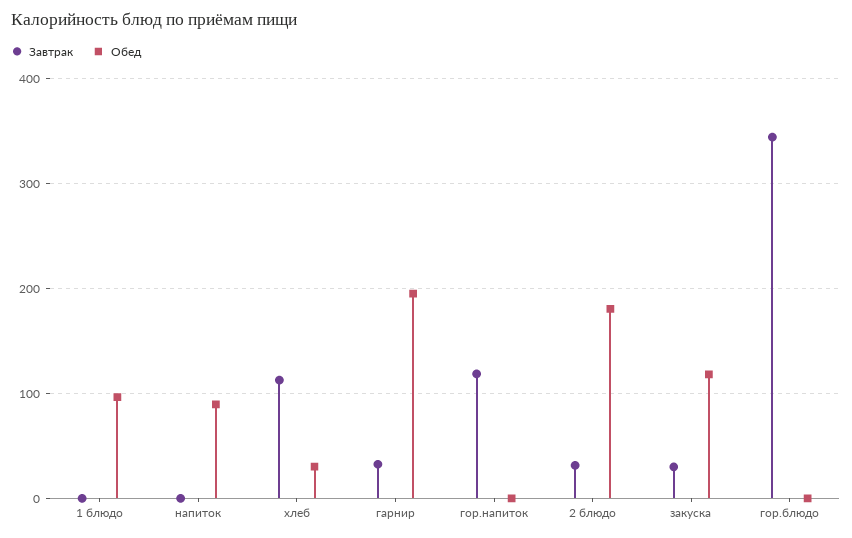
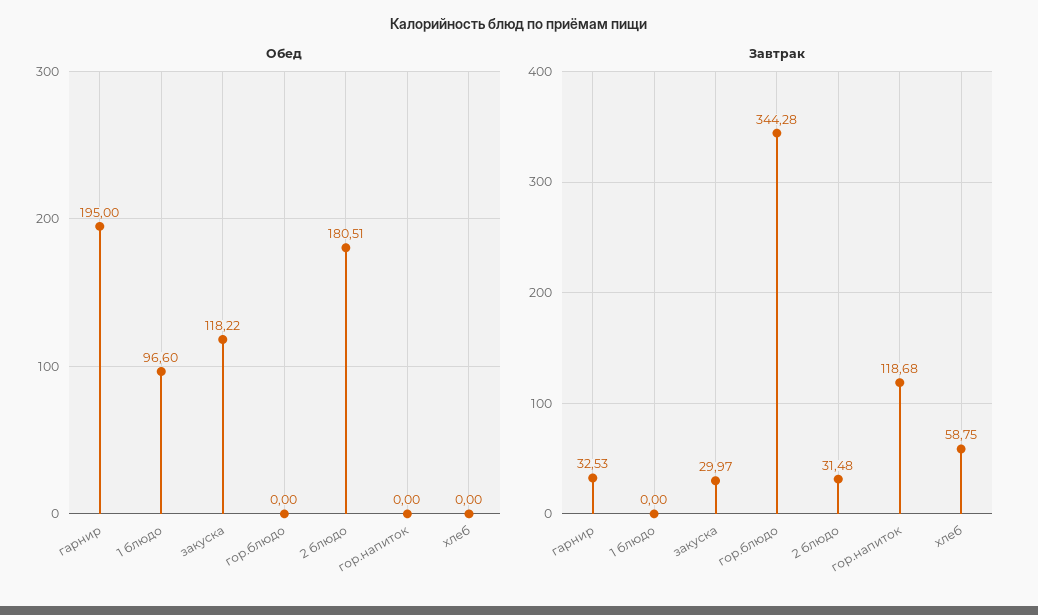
Завтрак, напиток: 0 -> none
Обед, напиток: 90 -> none
Завтрак, хлеб: 110 -> 58.75
Обед, хлеб: 30 -> 0

